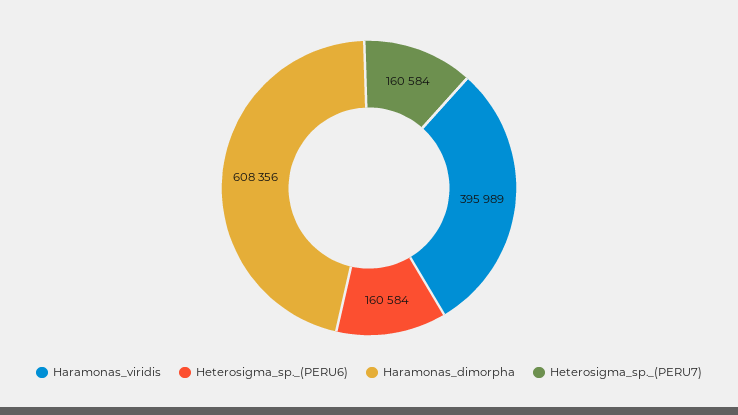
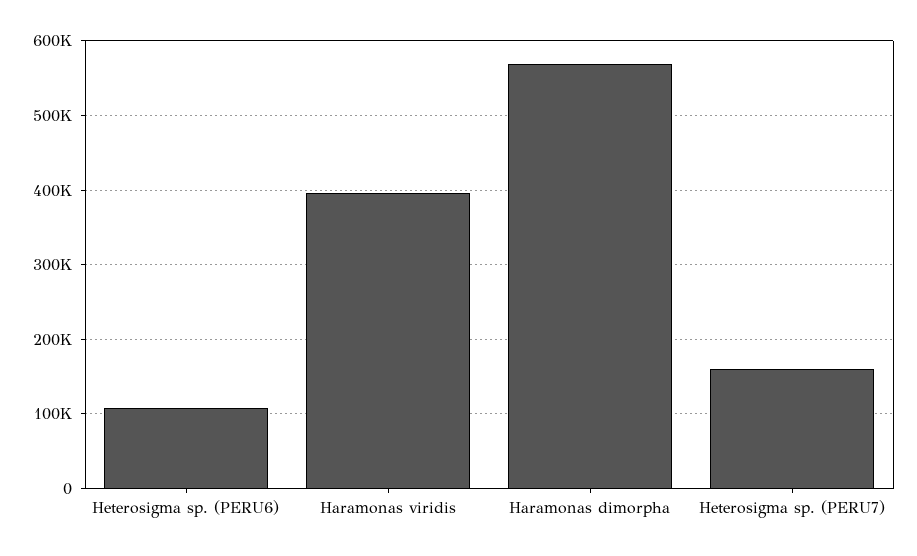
Heterosigma_sp._(PERU6): 160584 -> 110000
Haramonas_dimorpha: 608356 -> 570000

